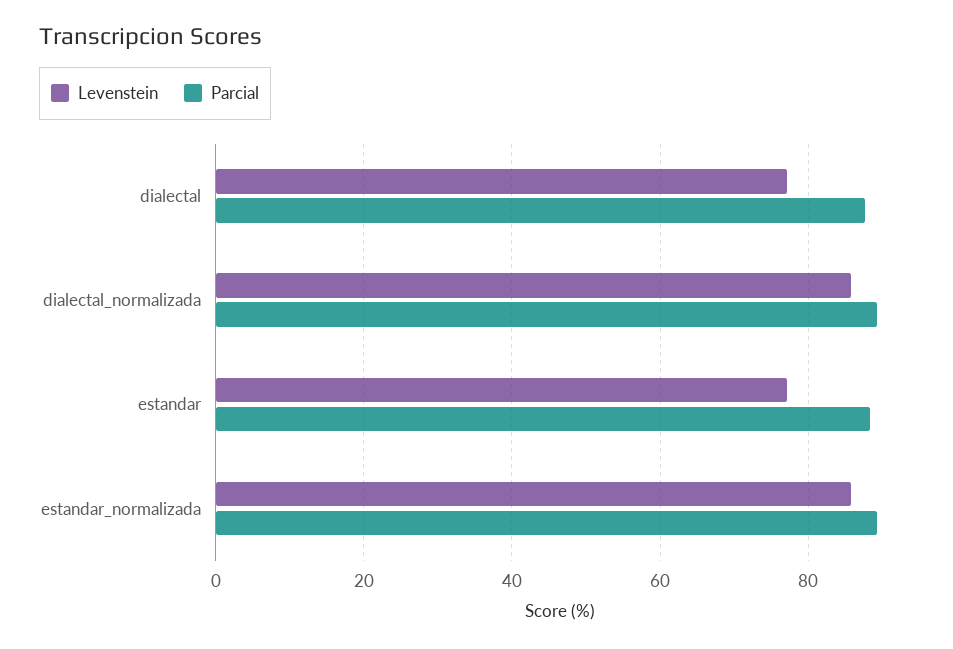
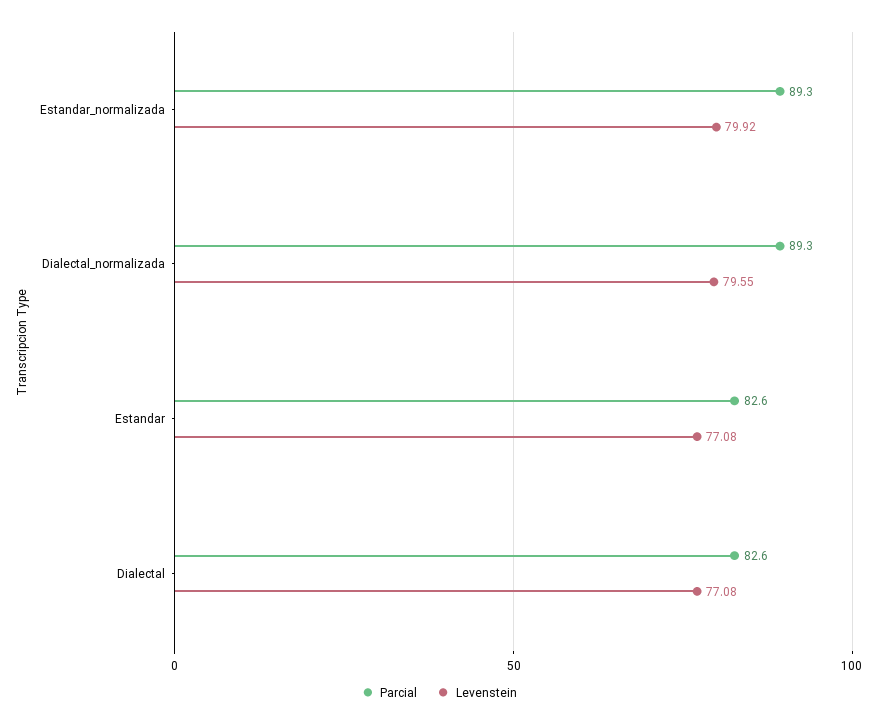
Parcial, dialectal: 88 -> 82.6
Levenstein, dialectal_normalizada: 86 -> 79.55
Parcial, estandar: 88 -> 82.6
Levenstein, estandar_normalizada: 86 -> 79.92

